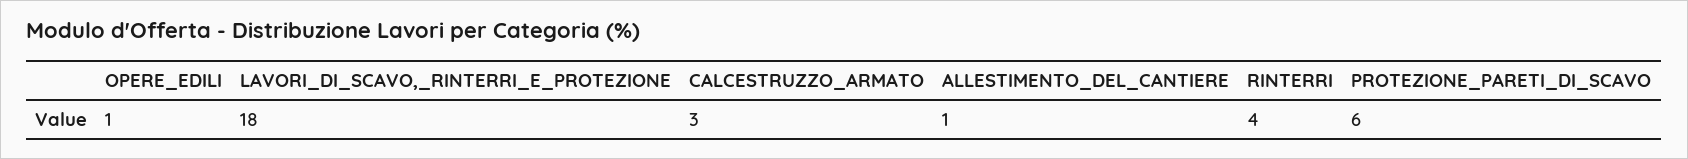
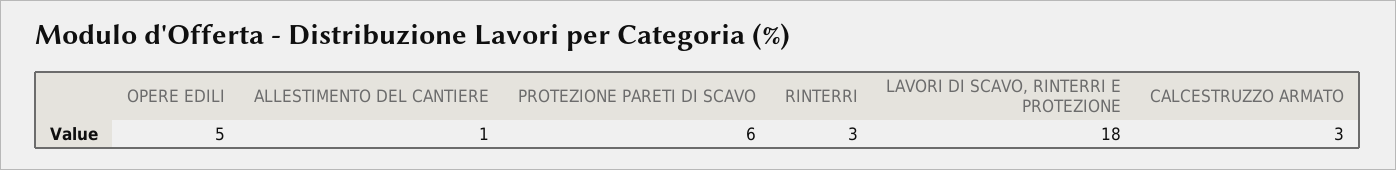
OPERE_EDILI: 1 -> 5
RINTERRI: 4 -> 3

